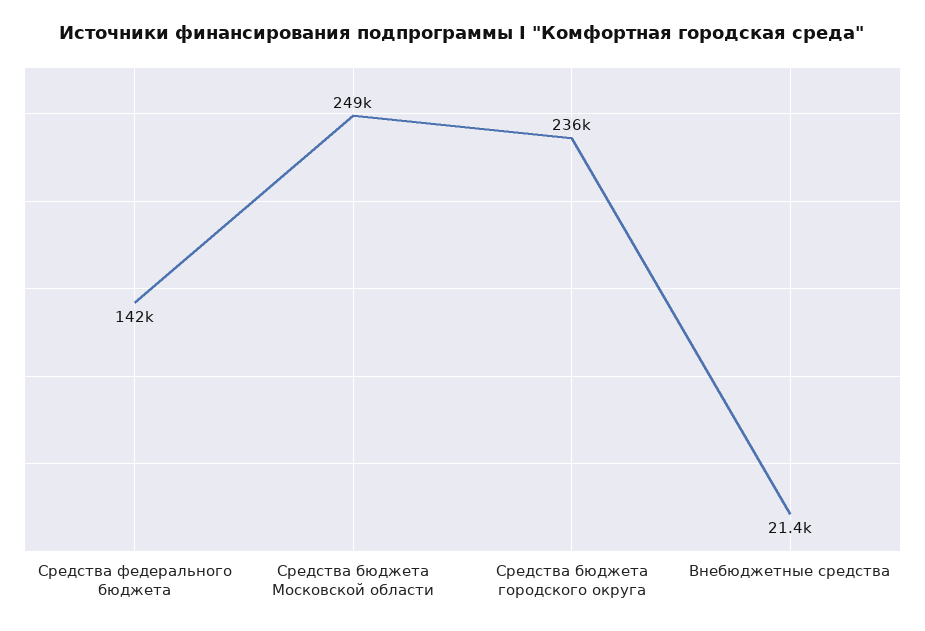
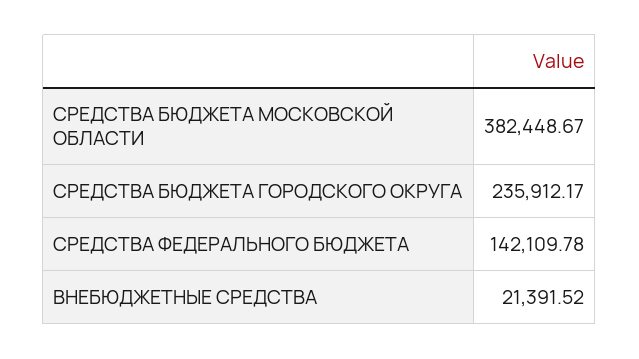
Средства бюджета Московской области: 249000 -> 382448.67

